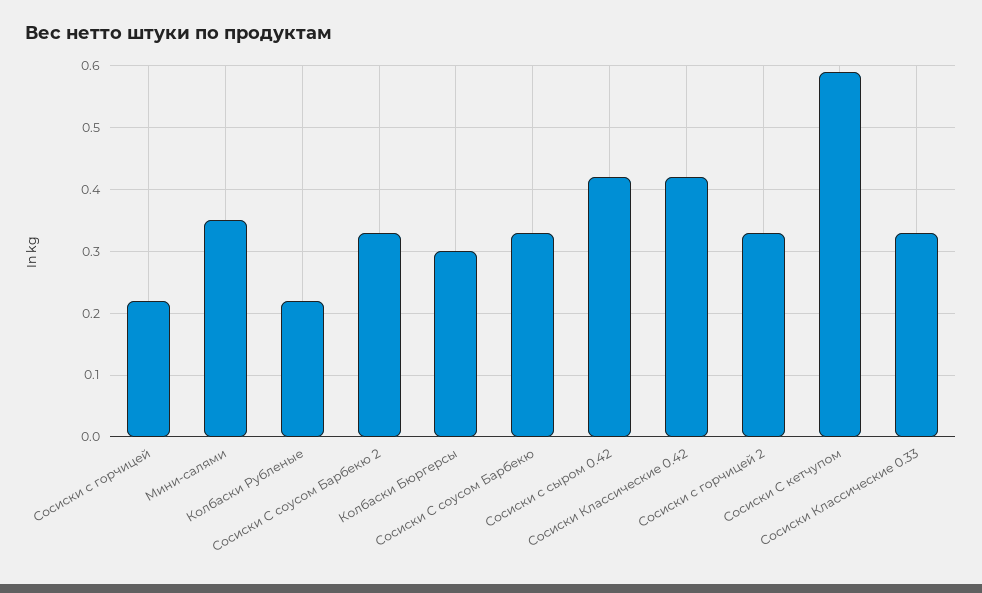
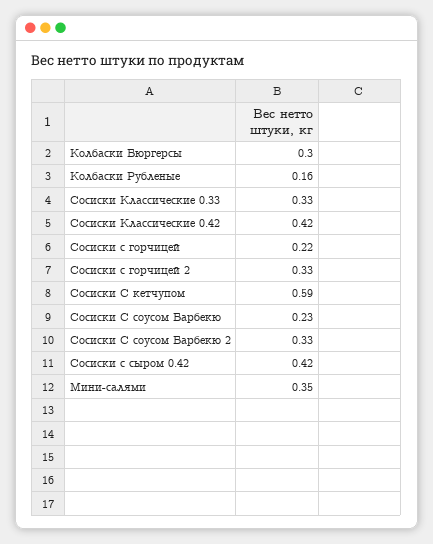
Колбаски Рубленые: 0.22 -> 0.16
Сосиски С соусом Барбекю: 0.33 -> 0.23

